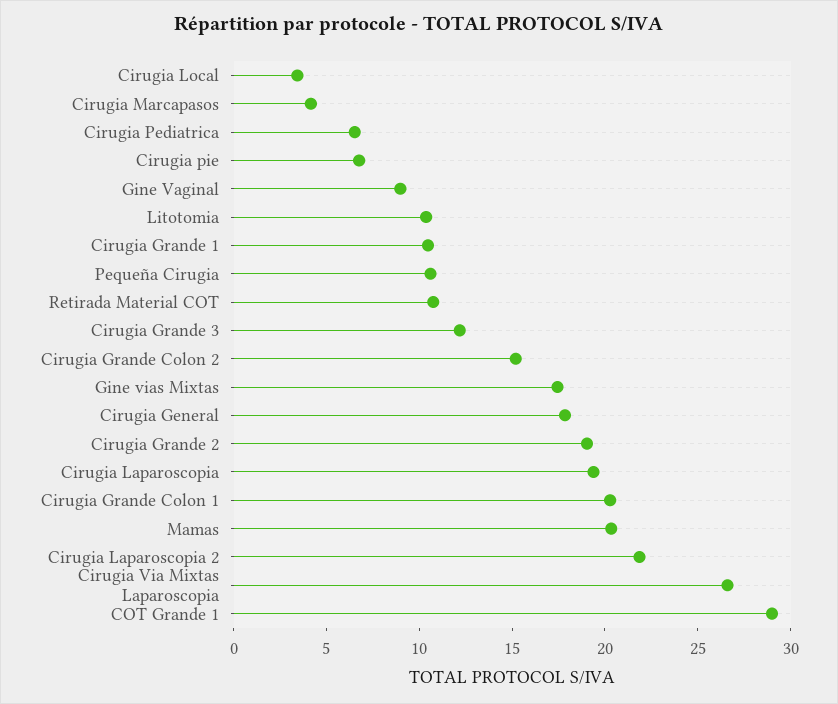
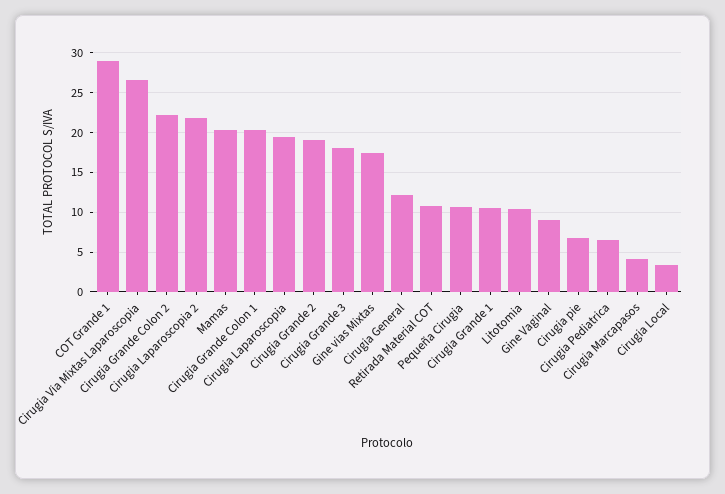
Cirugia Grande 3: 12 -> 18
Cirugia Grande Colon 2: 15 -> 22
Cirugia General: 18 -> 12

